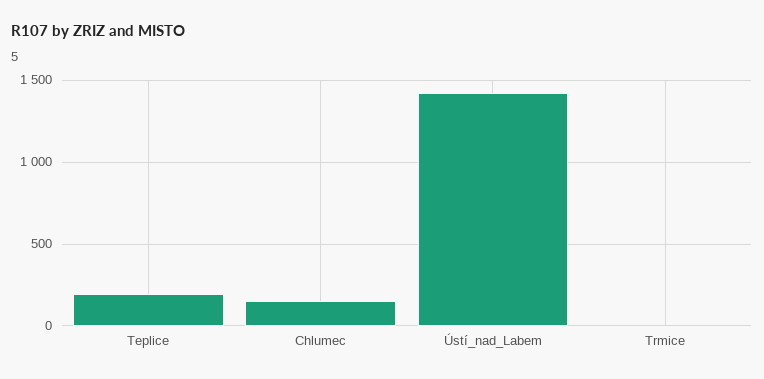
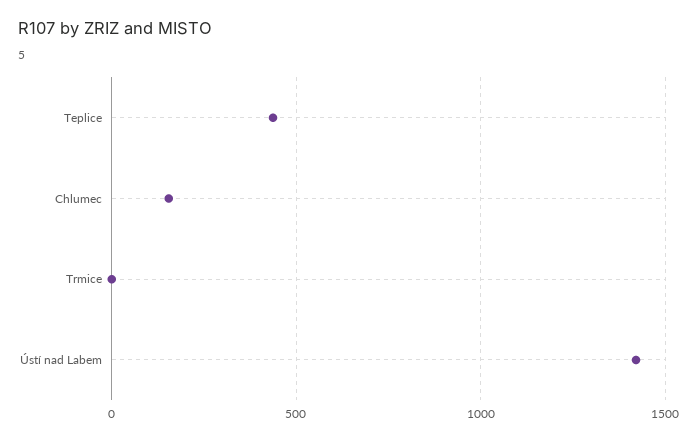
Teplice: 200 -> 450

